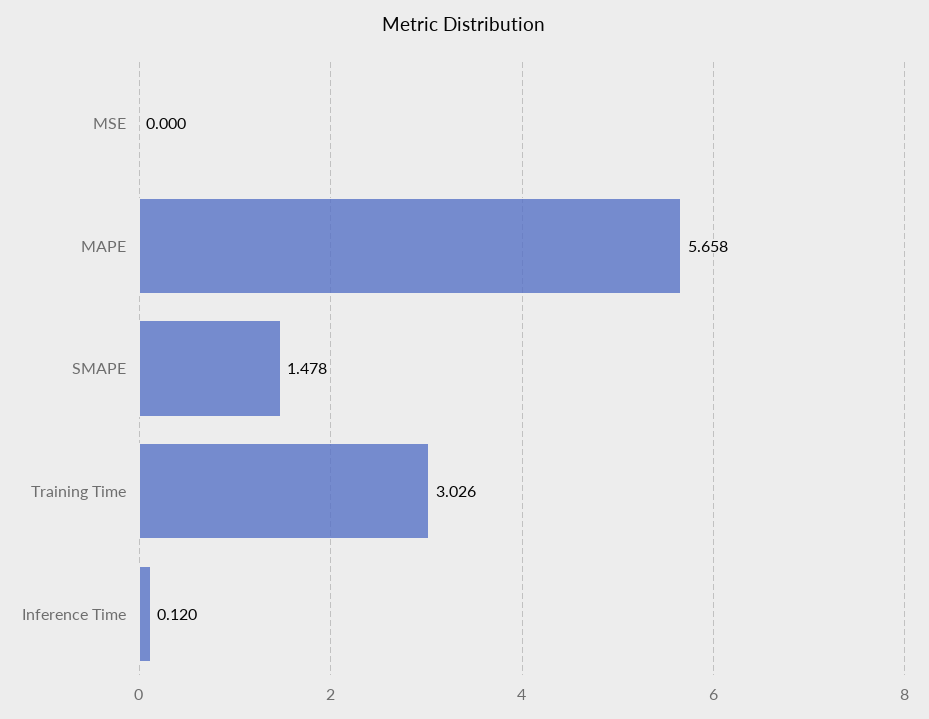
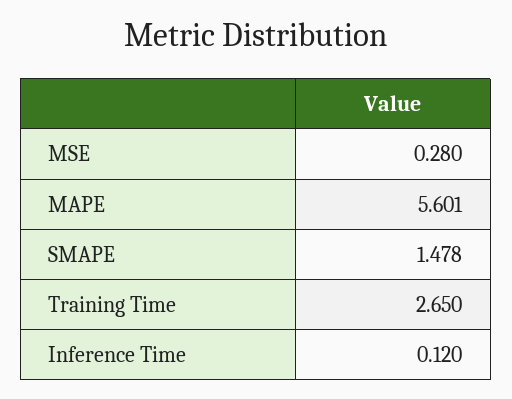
MSE: 0 -> 0.28
MAPE: 5.658 -> 5.601
Training Time: 3.026 -> 2.65

